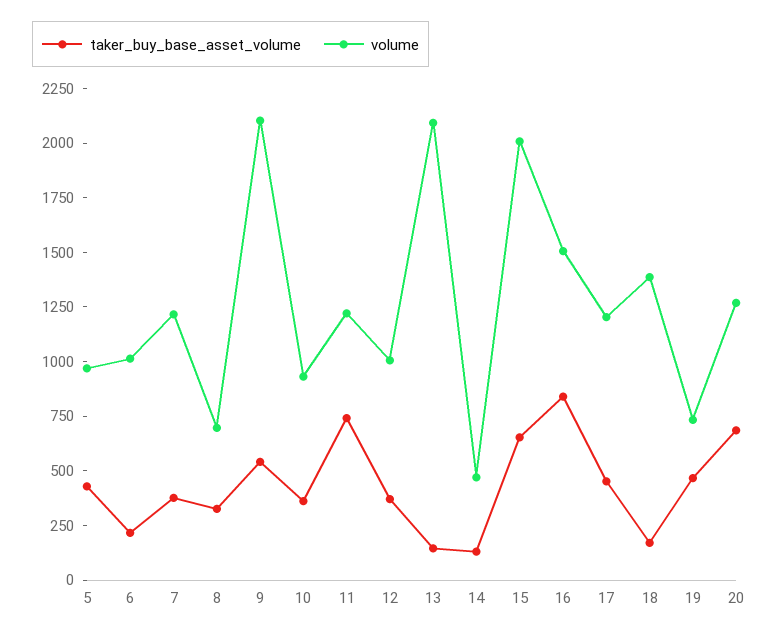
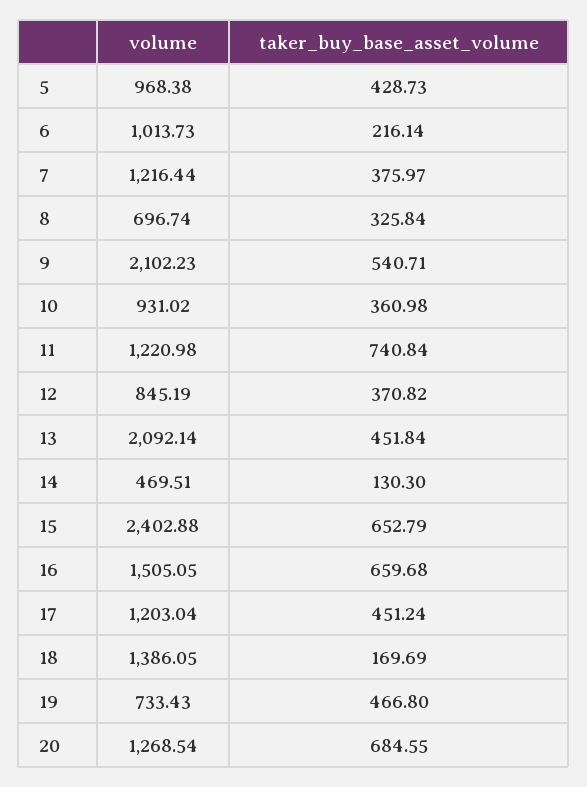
volume, 12: 1000 -> 845.19
taker_buy_base_asset_volume, 13: 150 -> 451.84
volume, 15: 2000 -> 2402.88
taker_buy_base_asset_volume, 16: 850 -> 659.68

